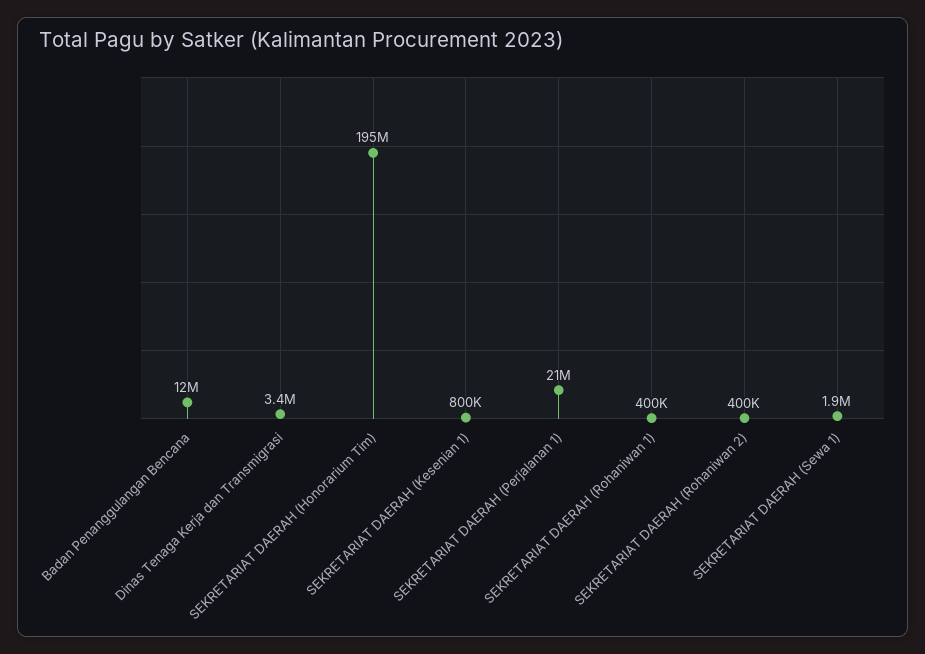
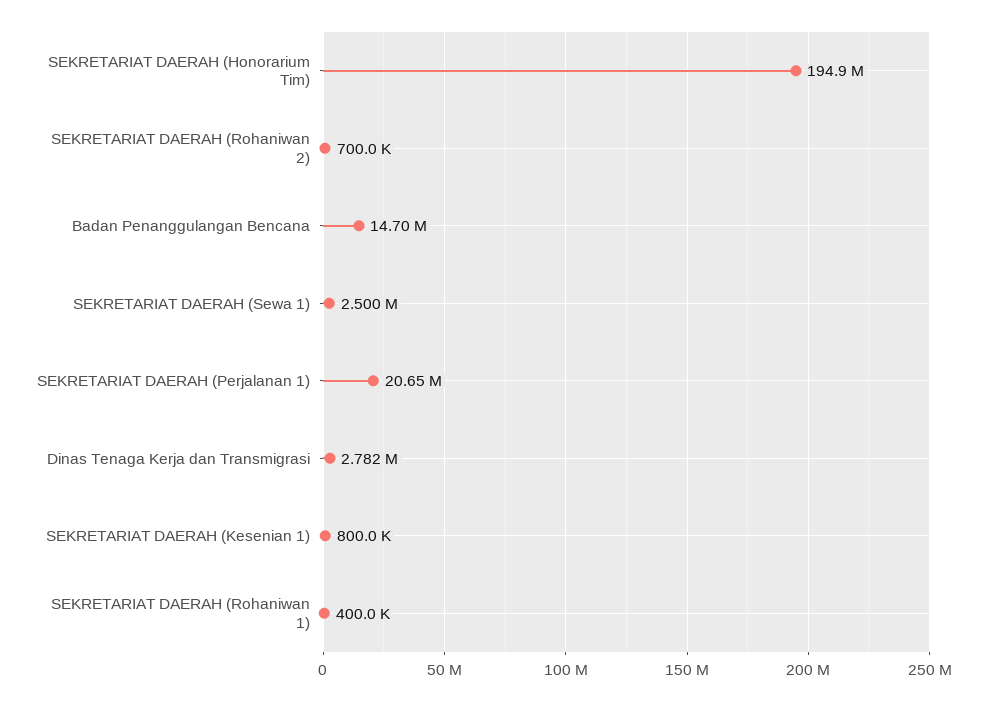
Badan Penanggulangan Bencana: 12000000 -> 14700000
Dinas Tenaga Kerja dan Transmigrasi: 3400000 -> 2782000
SEKRETARIAT DAERAH (Rohaniwan 2): 400000 -> 700000
SEKRETARIAT DAERAH (Sewa 1): 1900000 -> 2500000

